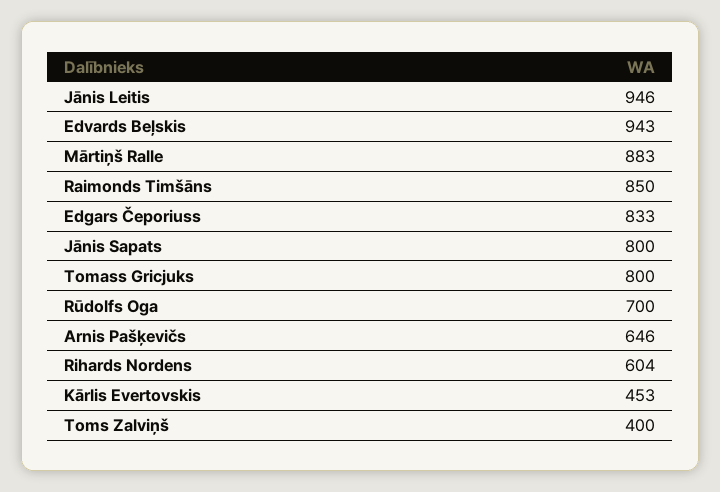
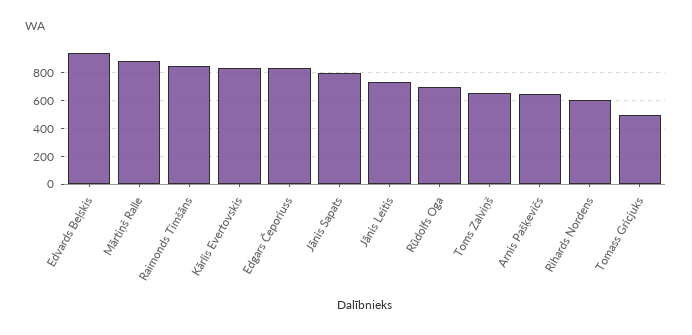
Jānis Leitis: 946 -> 750
Tomass Gricjuks: 800 -> 500
Kārlis Evertovskis: 453 -> 850
Toms Zalviņš: 400 -> 650

